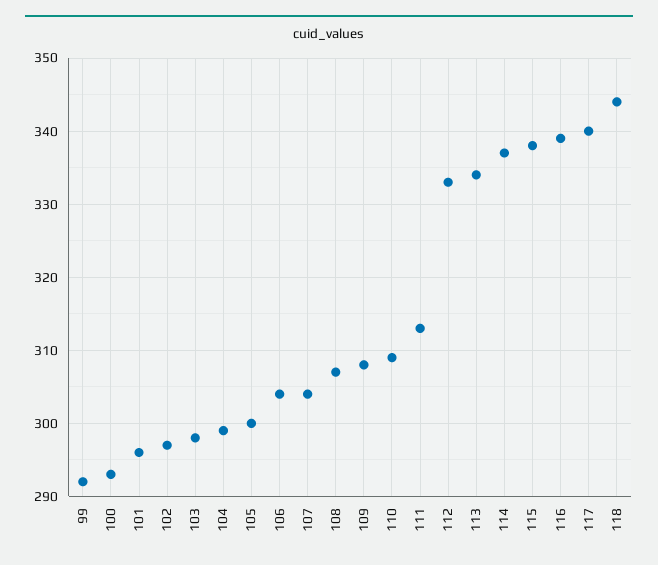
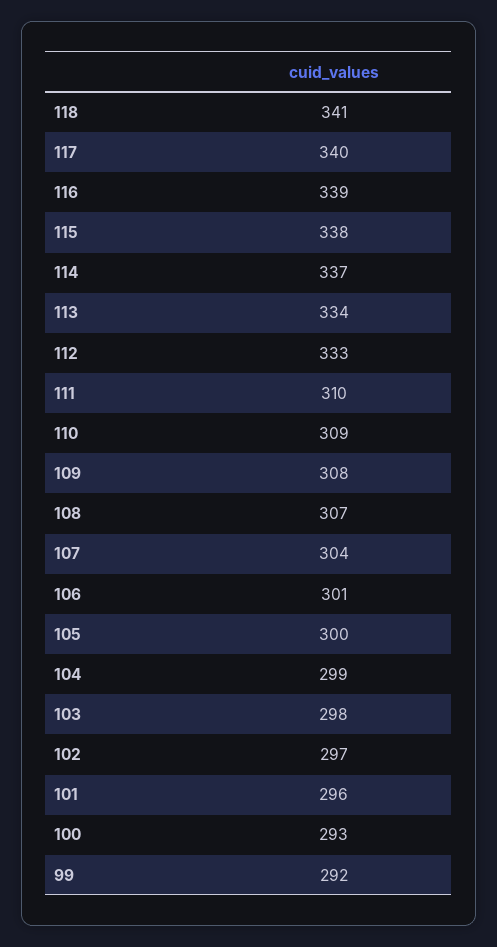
106: 304 -> 301
111: 313 -> 310
118: 344 -> 341

